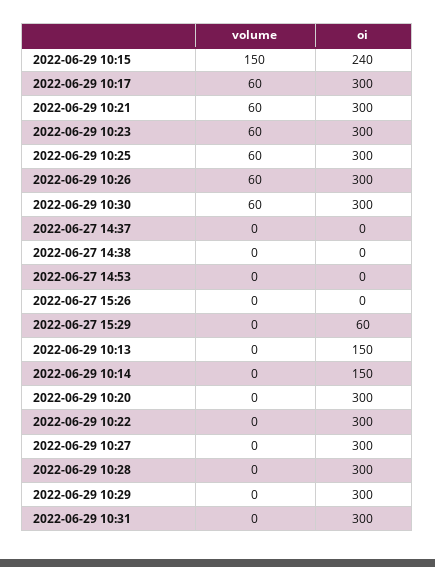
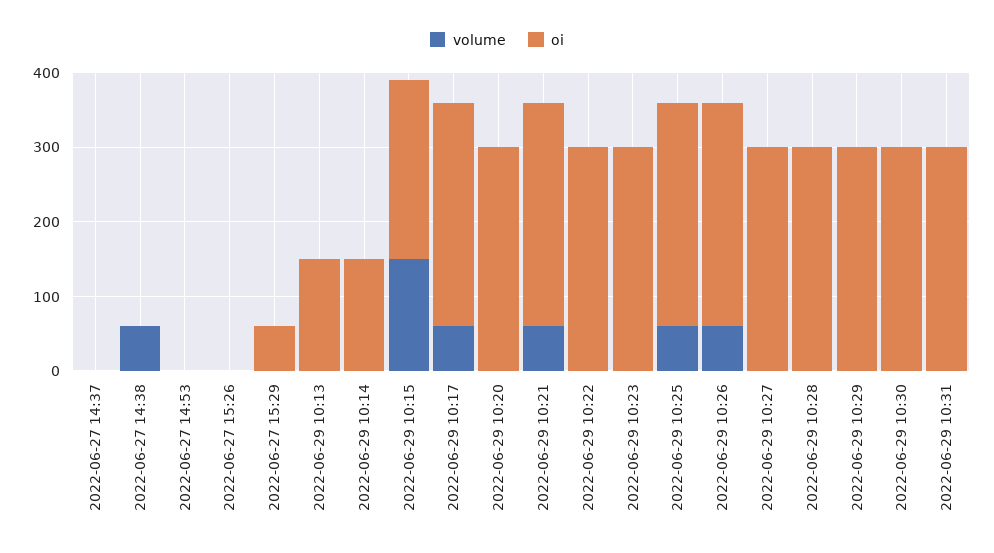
volume, 2022-06-29 10:23: 60 -> 0
volume, 2022-06-29 10:30: 60 -> 0
volume, 2022-06-27 14:38: 0 -> 60

